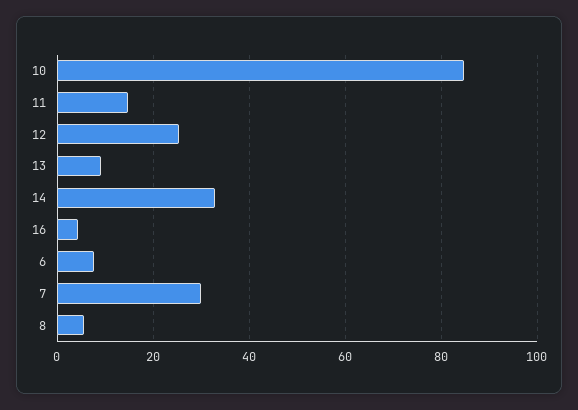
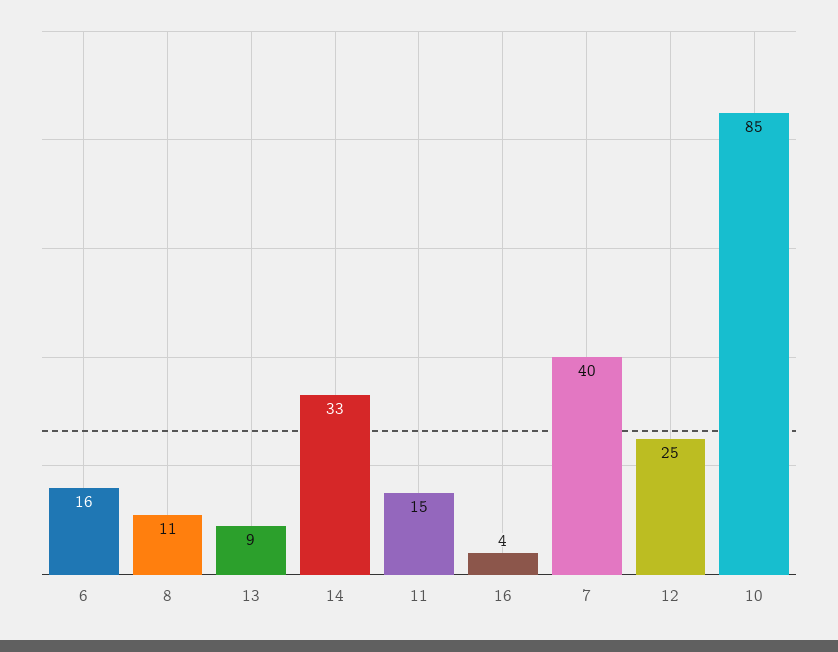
6: 8 -> 16
7: 30 -> 40
8: 6 -> 11

